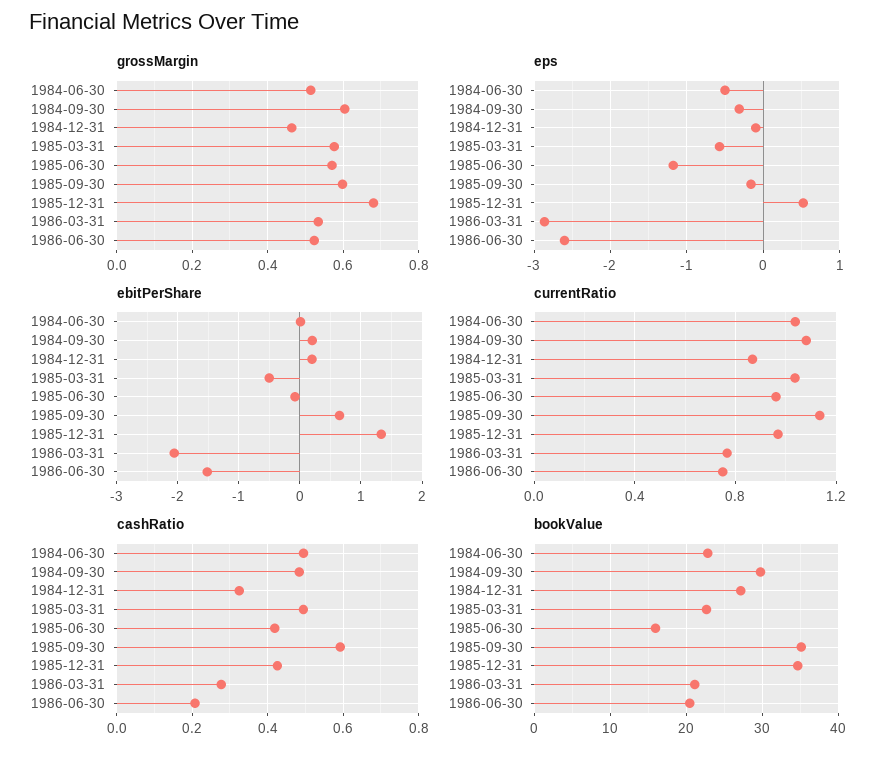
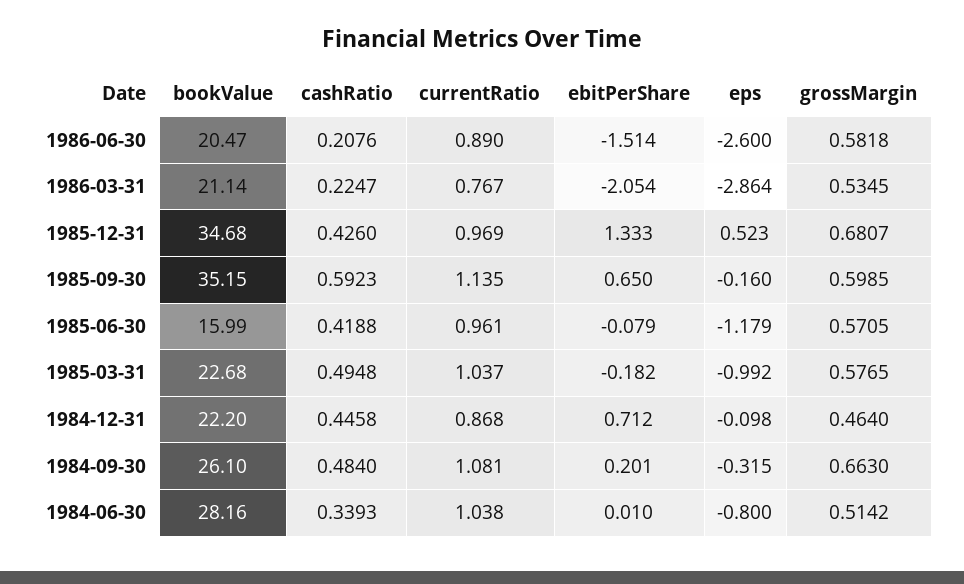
grossMargin, 1984-09-30: 0.6 -> 0.663
grossMargin, 1986-06-30: 0.52 -> 0.5818
eps, 1984-06-30: -0.5 -> -0.8
eps, 1985-03-31: -0.6 -> -0.992
ebitPerShare, 1984-12-31: 0.2 -> 0.712
ebitPerShare, 1985-03-31: -0.5 -> -0.182
currentRatio, 1986-06-30: 0.75 -> 0.89
cashRatio, 1984-06-30: 0.5 -> 0.3393
cashRatio, 1984-12-31: 0.32 -> 0.4458
cashRatio, 1986-03-31: 0.28 -> 0.2247
bookValue, 1984-06-30: 23 -> 28.16
bookValue, 1984-09-30: 30 -> 26.1
bookValue, 1984-12-31: 27 -> 22.2

